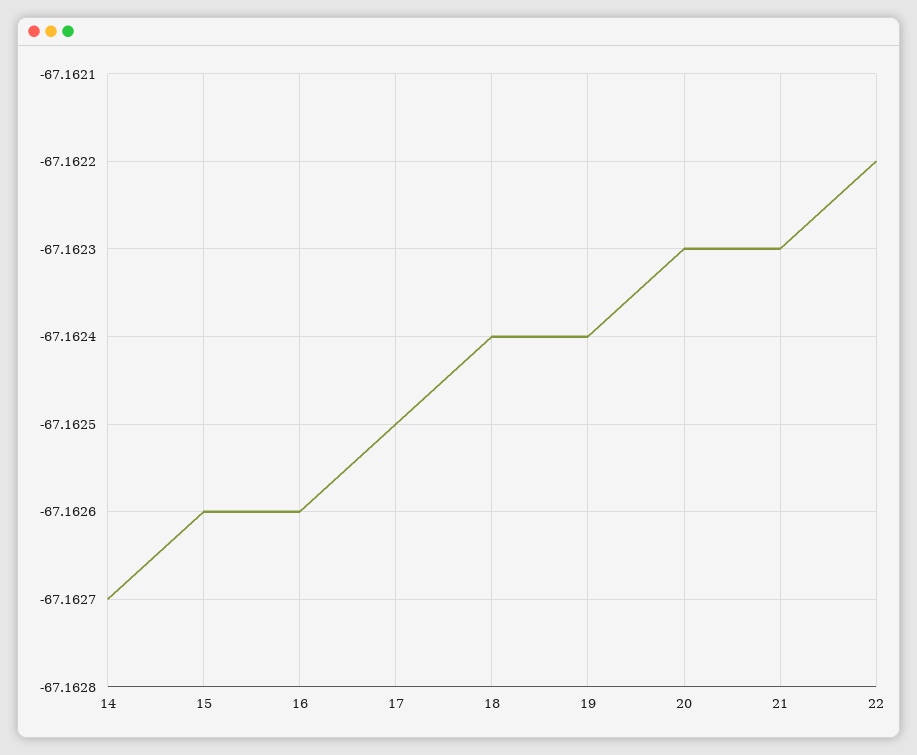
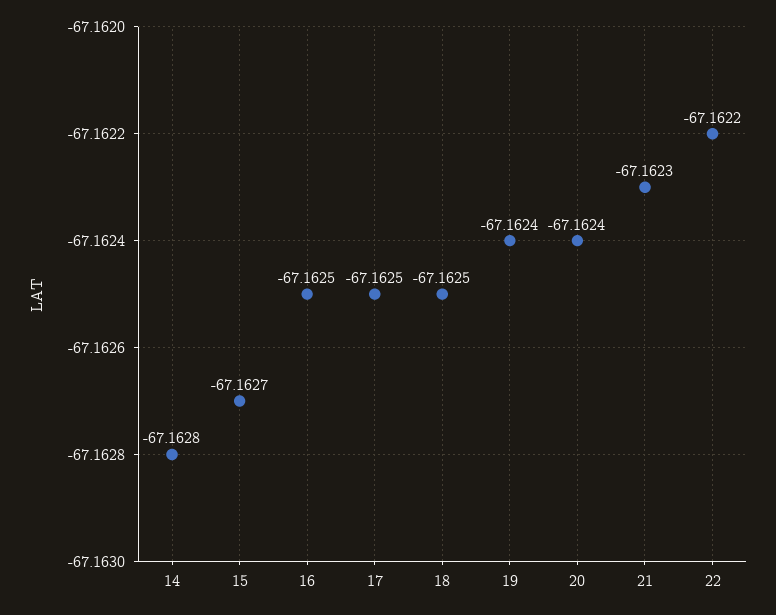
14: -67.1627 -> -67.1628
15: -67.1626 -> -67.1627
16: -67.1626 -> -67.1625
18: -67.1624 -> -67.1625
20: -67.1623 -> -67.1624

